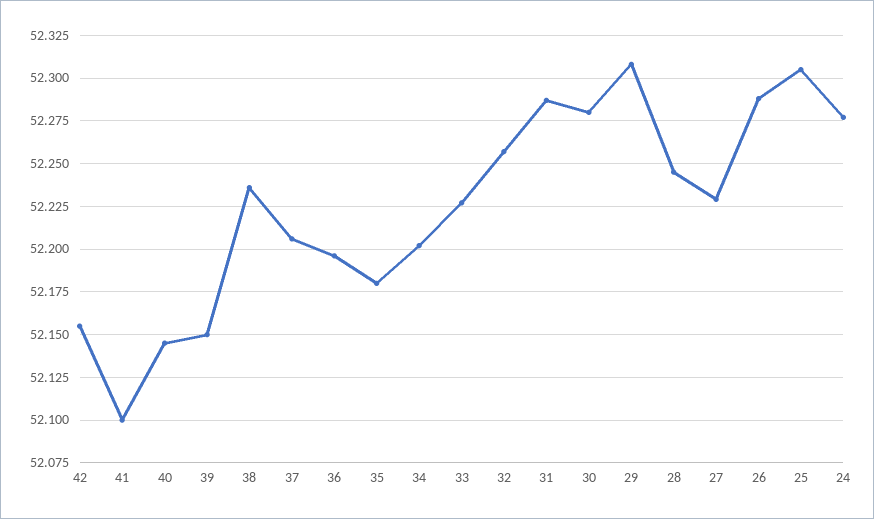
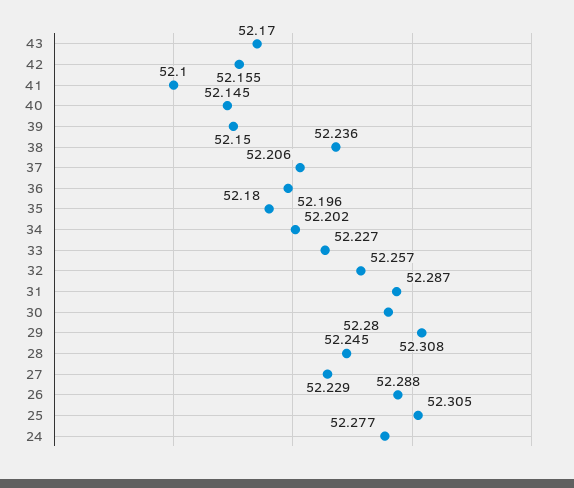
43: none -> 52.17

